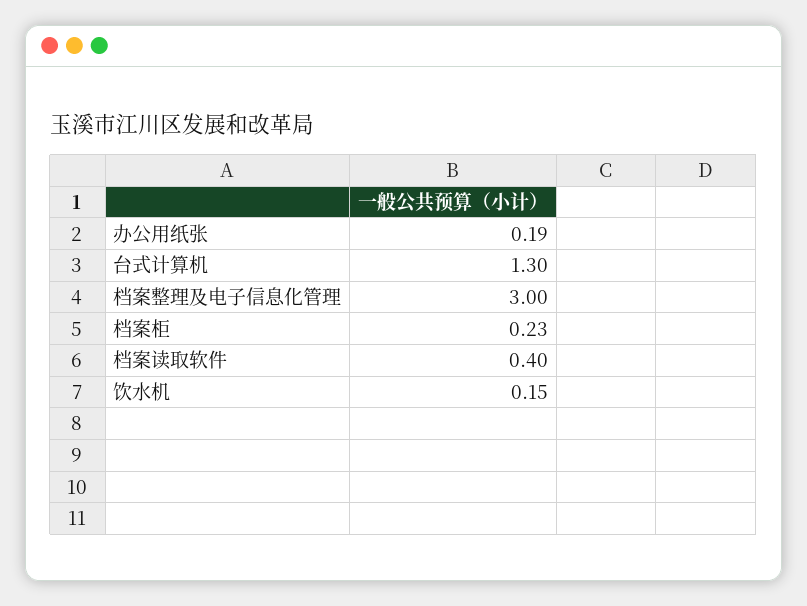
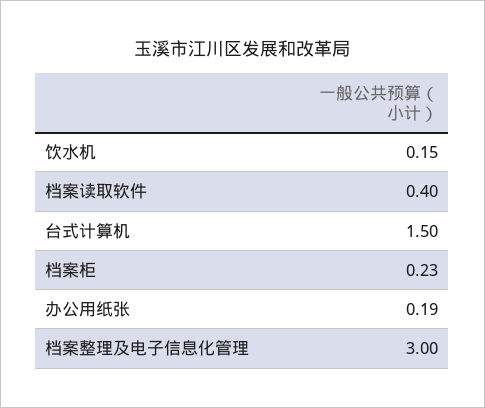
台式计算机: 1.3 -> 1.5

